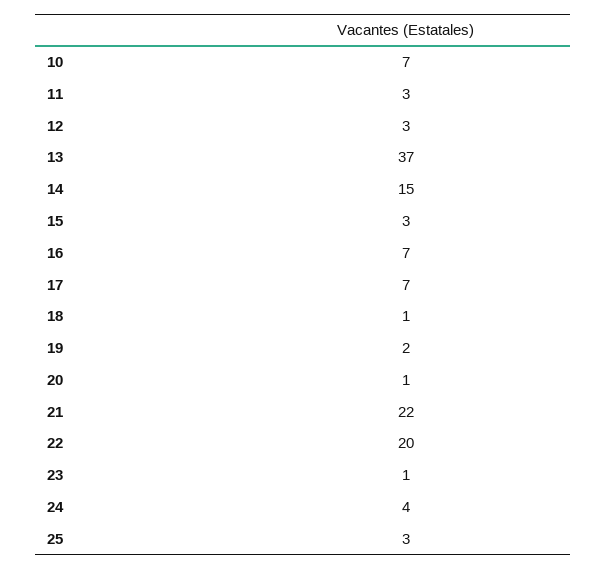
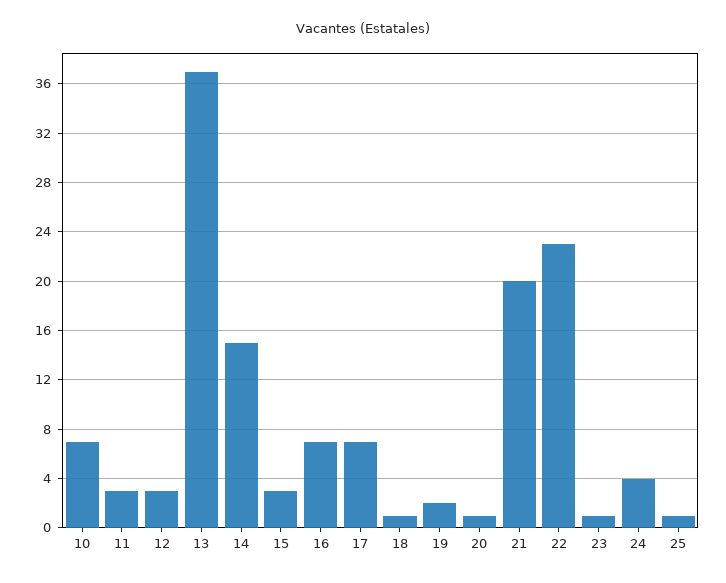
21: 22 -> 20
22: 20 -> 23
25: 3 -> 1

